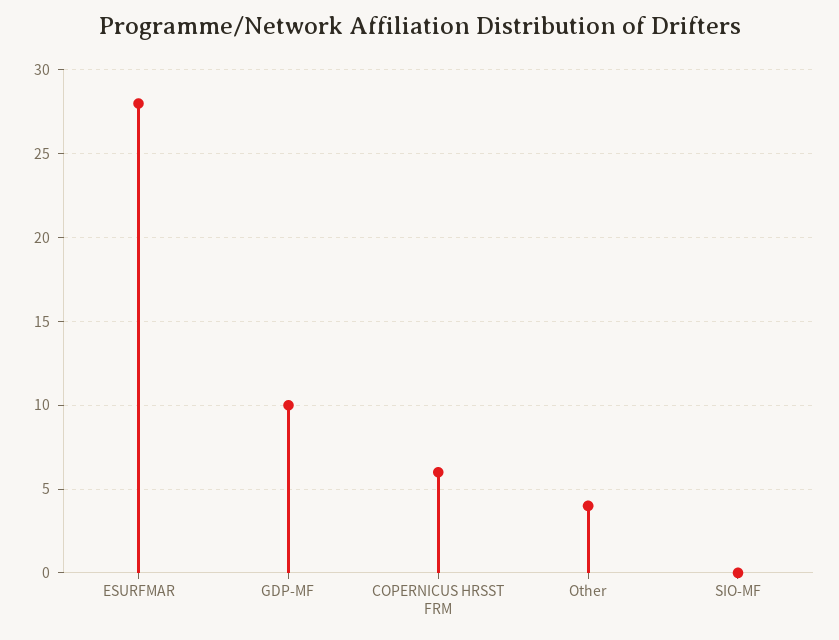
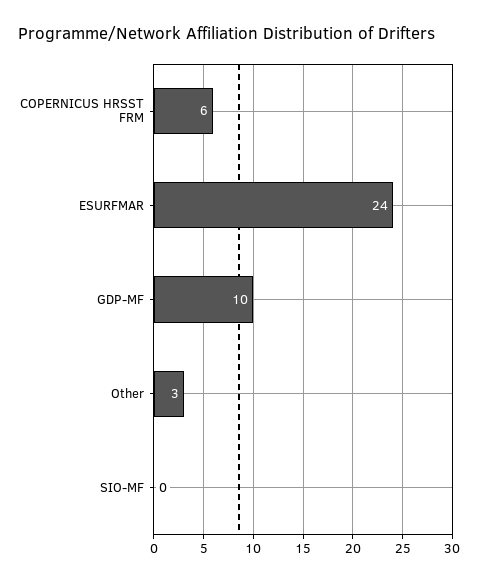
ESURFMAR: 28 -> 24
Other: 4 -> 3

